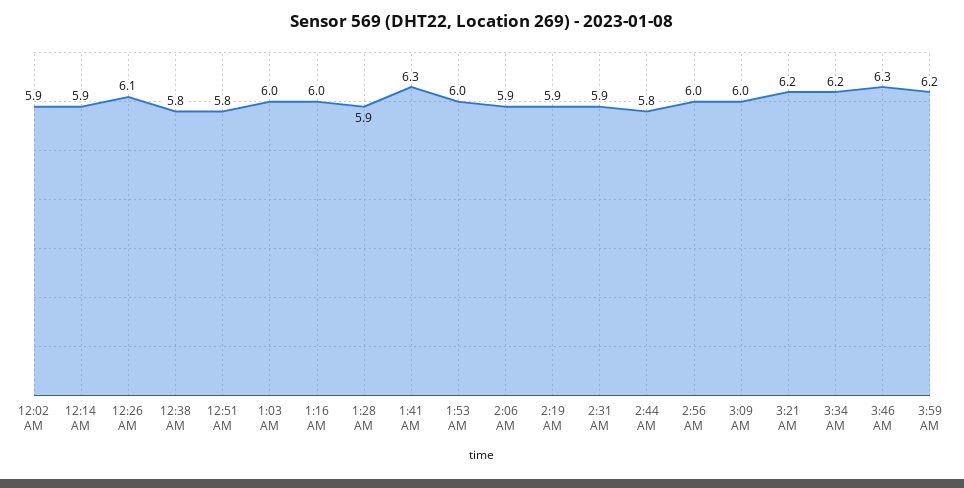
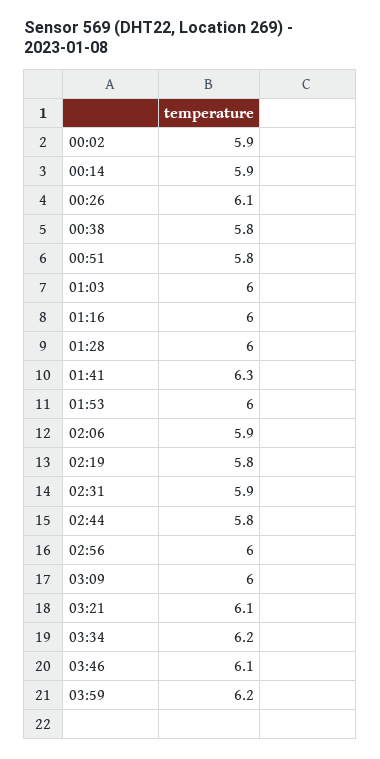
1:28 AM: 5.9 -> 6
2:19 AM: 5.9 -> 5.8
3:21 AM: 6.2 -> 6.1
3:46 AM: 6.3 -> 6.1

